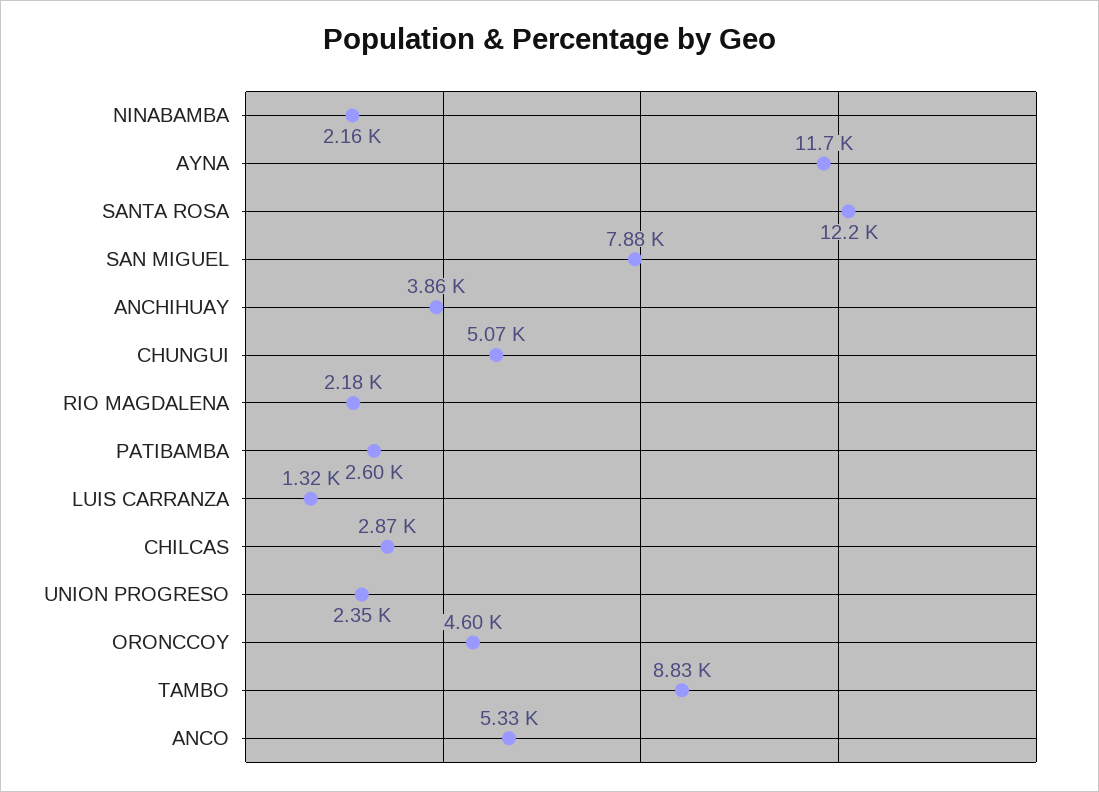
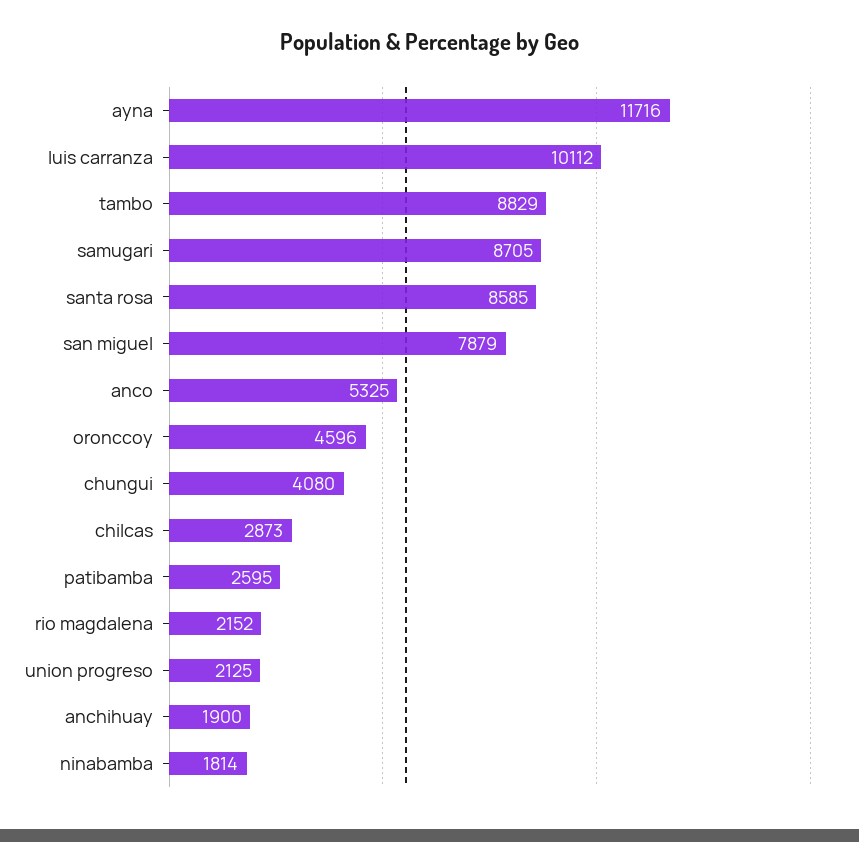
NINABAMBA: 2160 -> 1814
SANTA ROSA: 12200 -> 8585
ANCHIHUAY: 3860 -> 1900
CHUNGUI: 5070 -> 4080
RIO MAGDALENA: 2180 -> 2152
LUIS CARRANZA: 1320 -> 10112
UNION PROGRESO: 2350 -> 2125
samugari: none -> 8705

